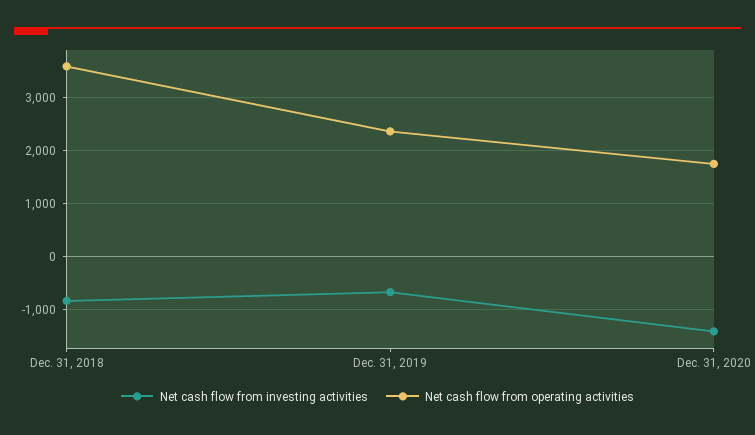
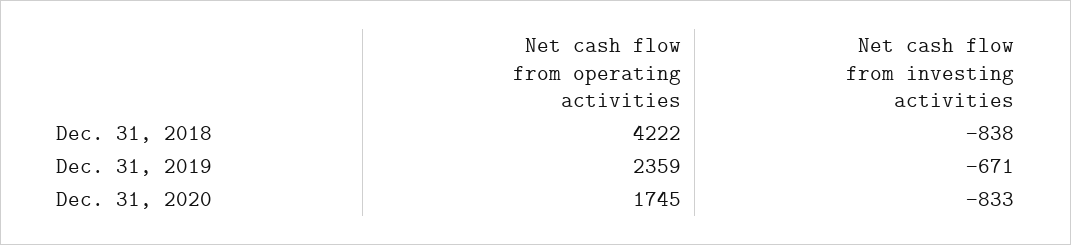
Net cash flow from operating activities, Dec. 31, 2018: 3600 -> 4222
Net cash flow from investing activities, Dec. 31, 2020: -1400 -> -833

